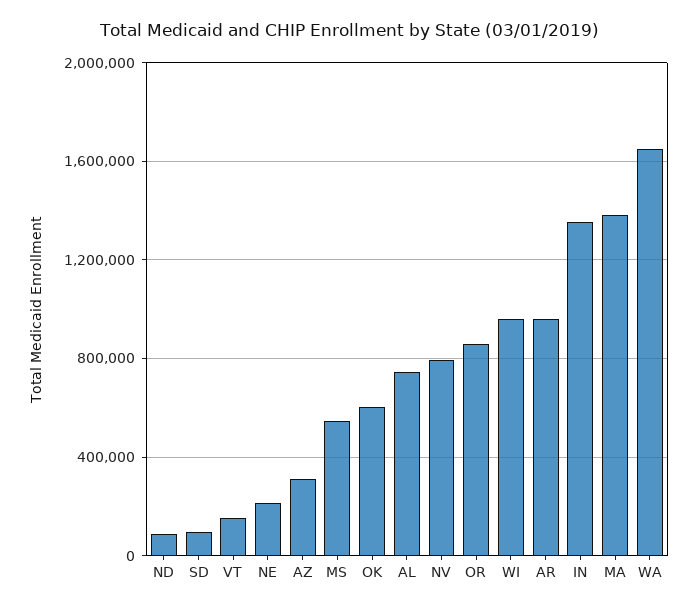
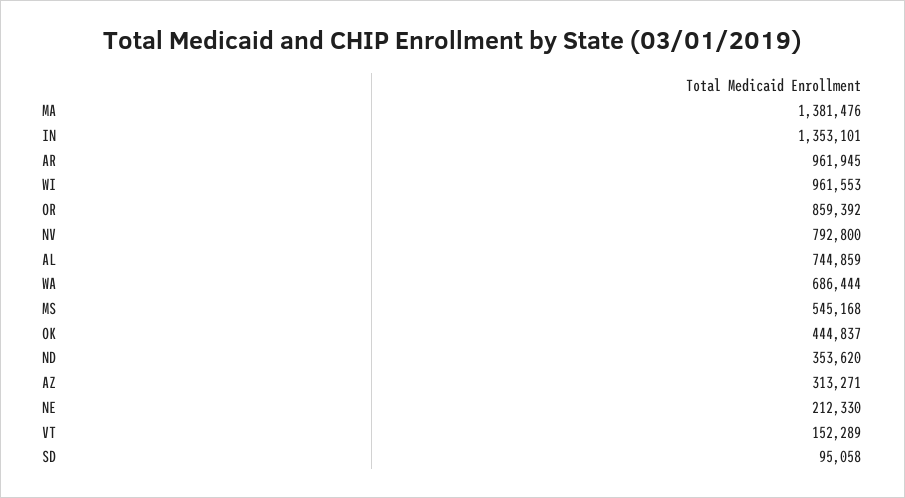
ND: 100000 -> 353620
OK: 600000 -> 444837
WA: 1650000 -> 686444

